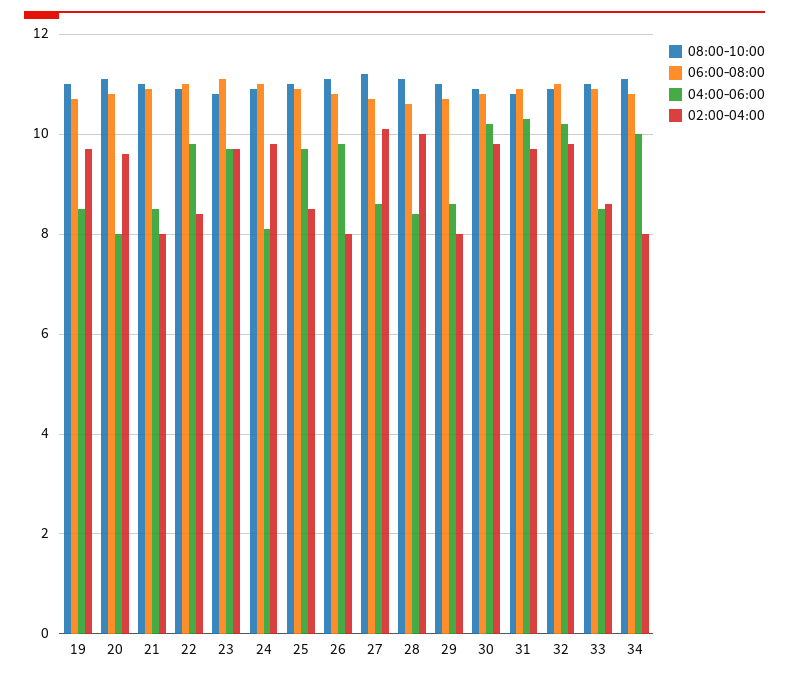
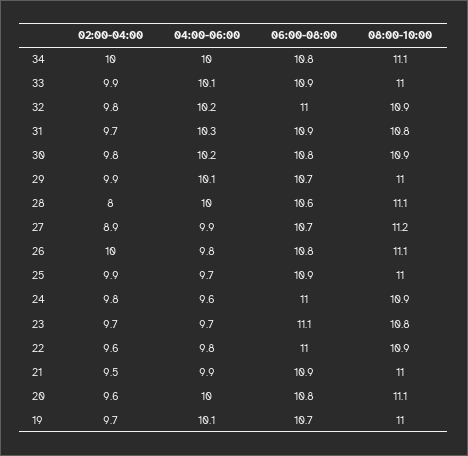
04:00-06:00, 19: 8.5 -> 10.1
04:00-06:00, 20: 8 -> 10
04:00-06:00, 21: 8.5 -> 9.9
02:00-04:00, 21: 8 -> 9.5
02:00-04:00, 22: 8.5 -> 9.6
04:00-06:00, 24: 8 -> 9.6
02:00-04:00, 25: 8.5 -> 9.9
02:00-04:00, 26: 8 -> 10
04:00-06:00, 27: 8.5 -> 9.9
02:00-04:00, 27: 10 -> 8.9
04:00-06:00, 28: 8.5 -> 10
02:00-04:00, 28: 10 -> 8
04:00-06:00, 29: 8.5 -> 10.1
02:00-04:00, 29: 8 -> 9.9
04:00-06:00, 33: 8.5 -> 10.1
02:00-04:00, 33: 8.5 -> 9.9
02:00-04:00, 34: 8 -> 10

